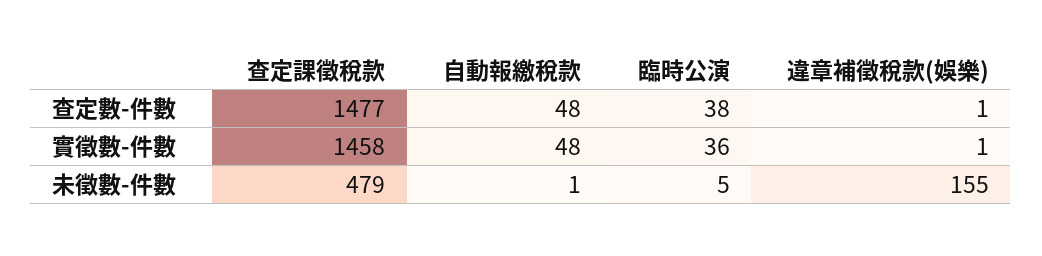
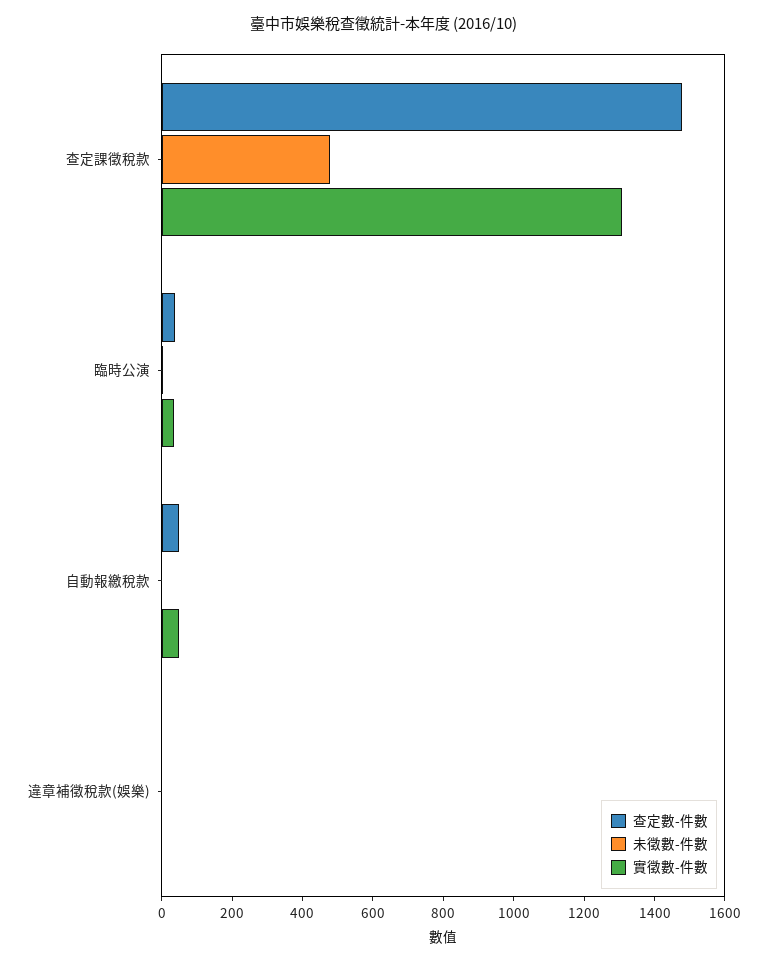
實徵數-件數, 查定課徵稅款: 1458 -> 1300
未徵數-件數, 違章補徵稅款(娛樂): 155 -> 0

